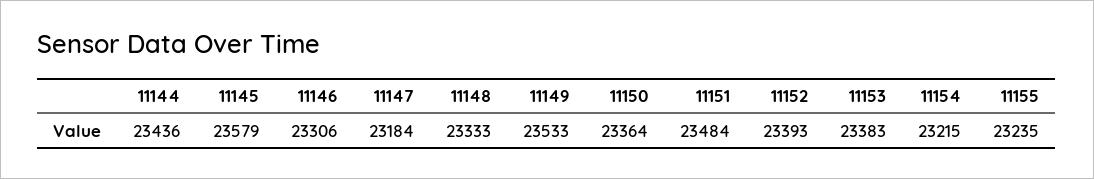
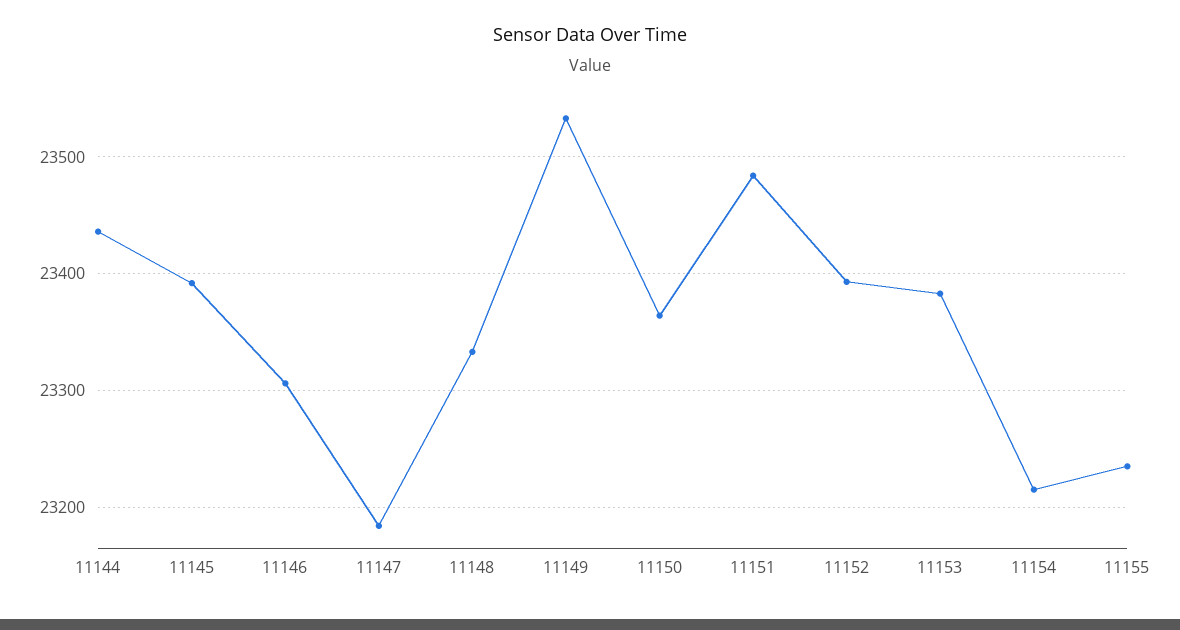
11145: 23579 -> 23390

